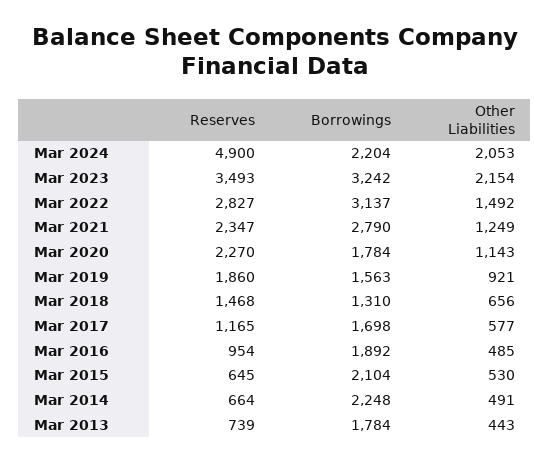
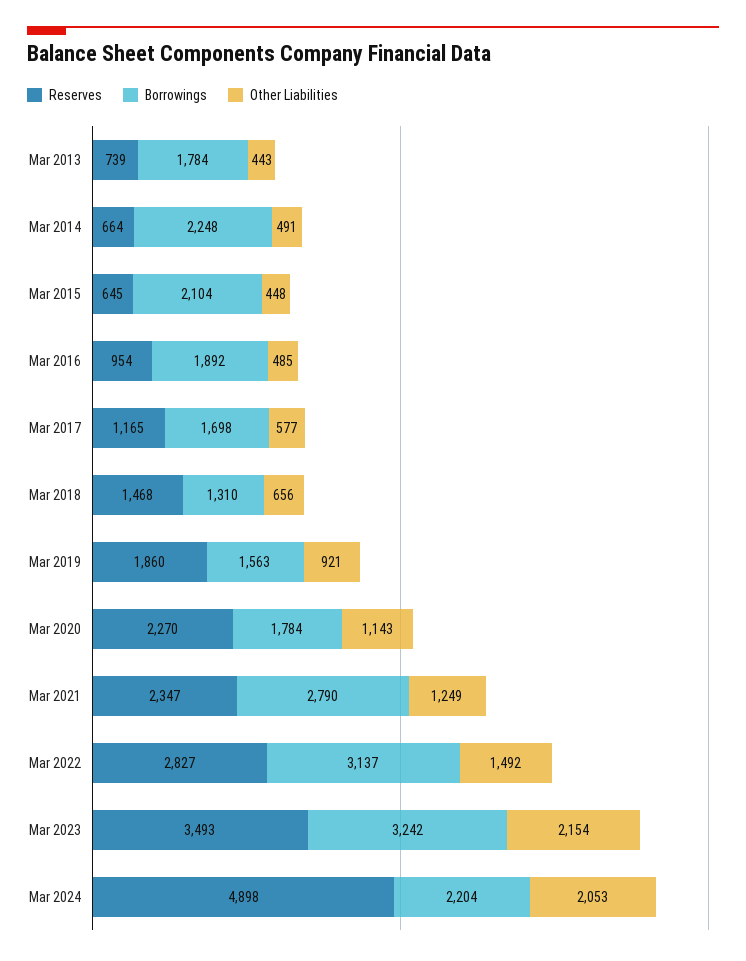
Reserves, Mar 2024: 4900 -> 4898
Other Liabilities, Mar 2015: 530 -> 448

